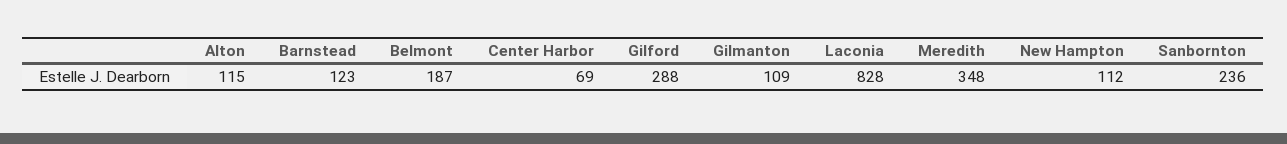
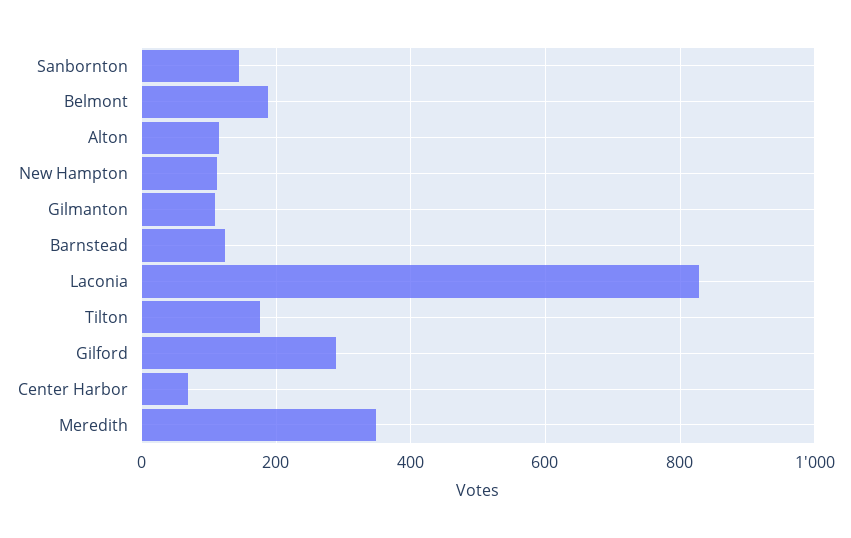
Sanbornton: 236 -> 140
Tilton: none -> 180

